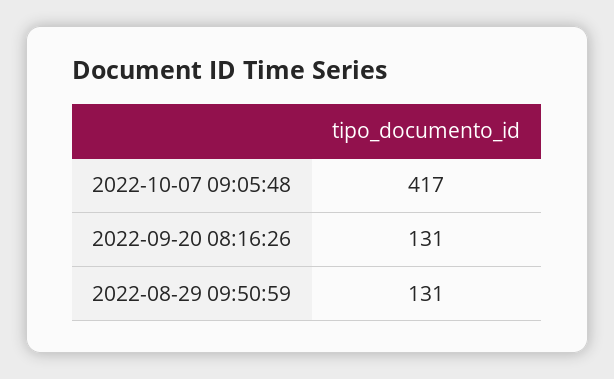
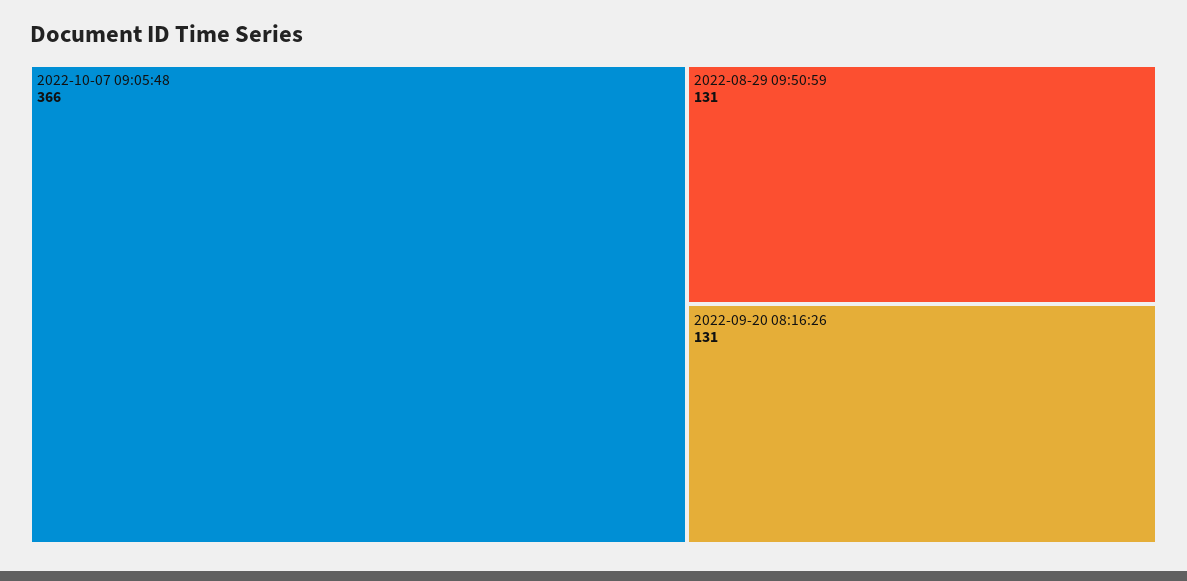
2022-10-07 09:05:48: 417 -> 366

